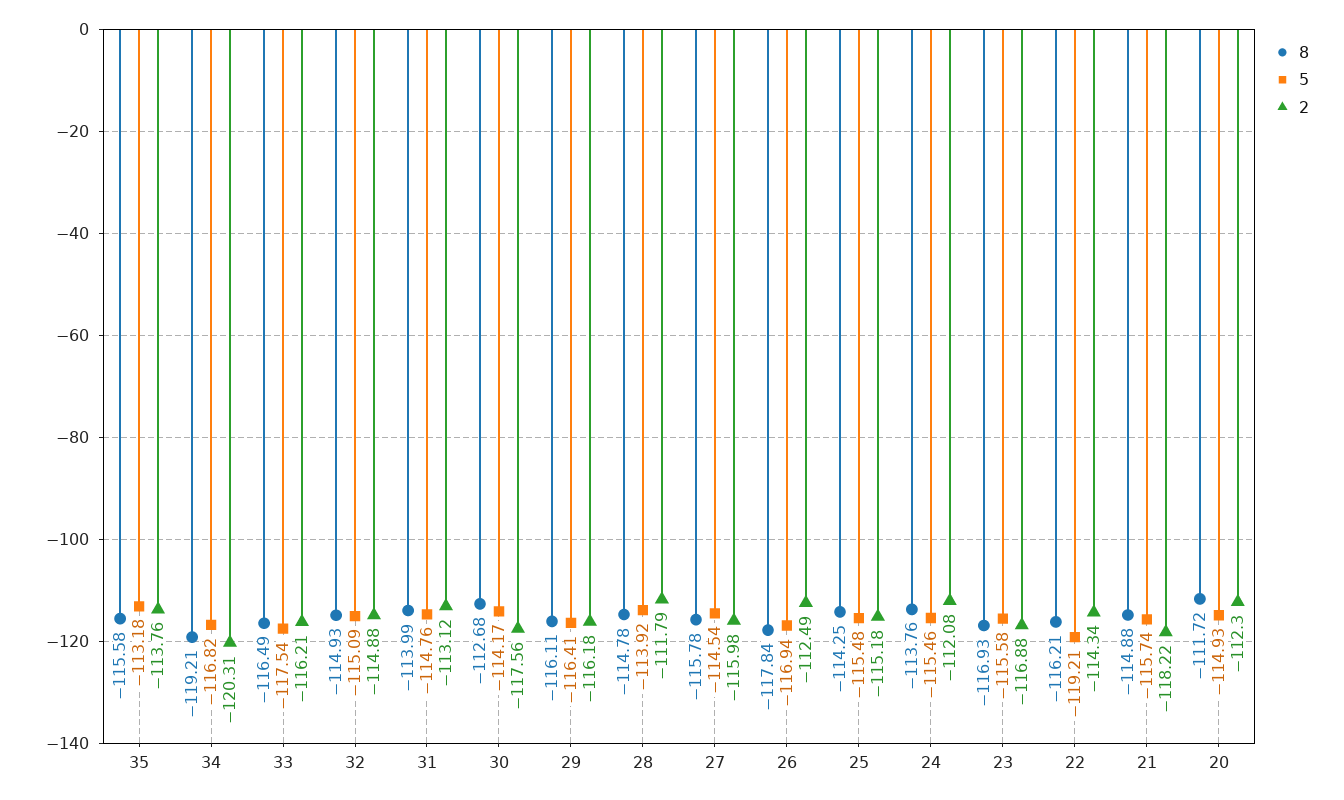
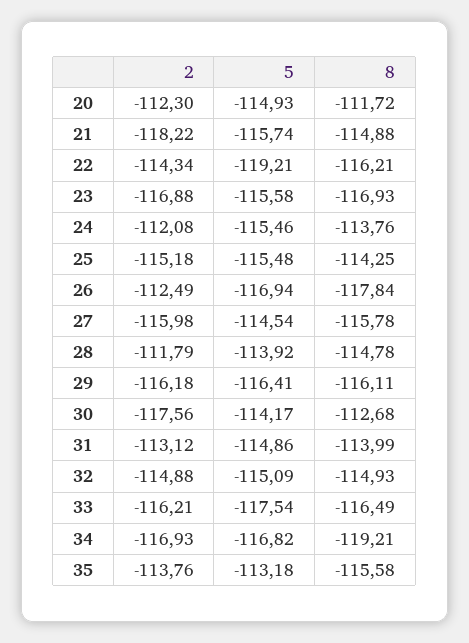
2, 34: -120.31 -> -116.93
5, 31: -114.76 -> -114.86

